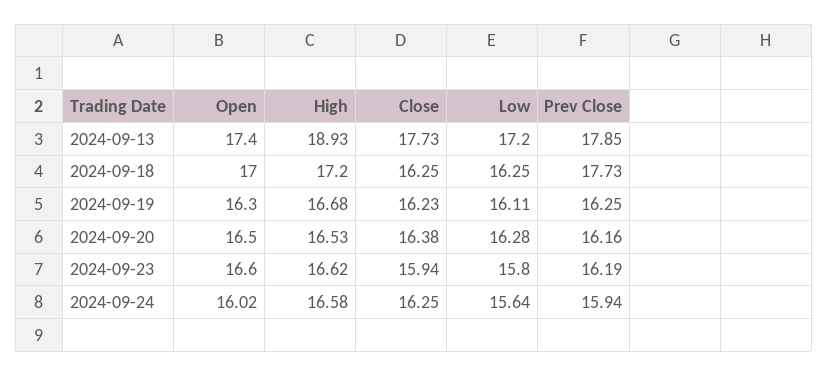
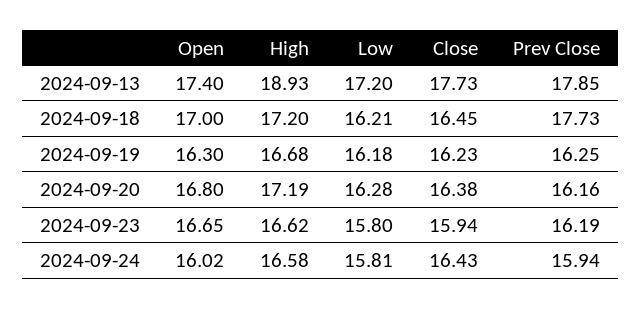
Close, 2024-09-18: 16.25 -> 16.45
Low, 2024-09-18: 16.25 -> 16.21
Low, 2024-09-19: 16.11 -> 16.18
Open, 2024-09-20: 16.5 -> 16.8
High, 2024-09-20: 16.53 -> 17.19
Open, 2024-09-23: 16.6 -> 16.65
Close, 2024-09-24: 16.25 -> 16.43
Low, 2024-09-24: 15.64 -> 15.81

